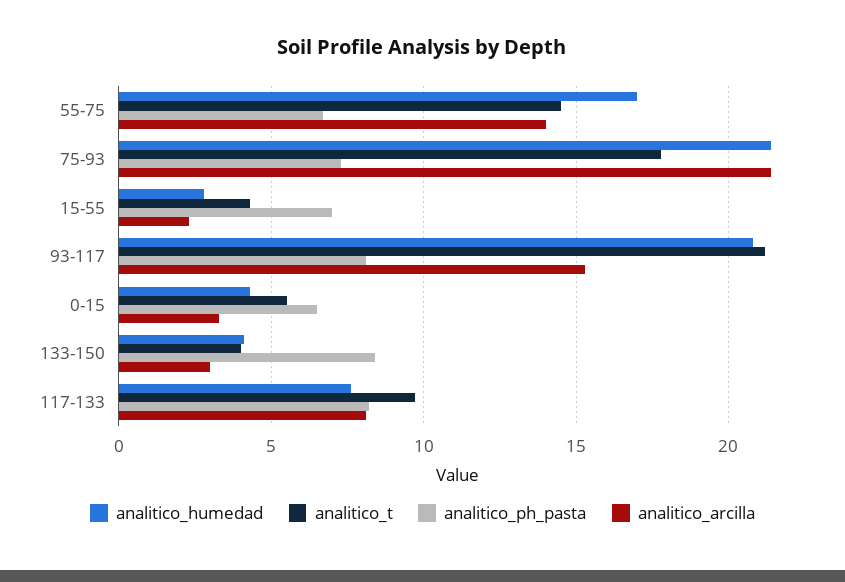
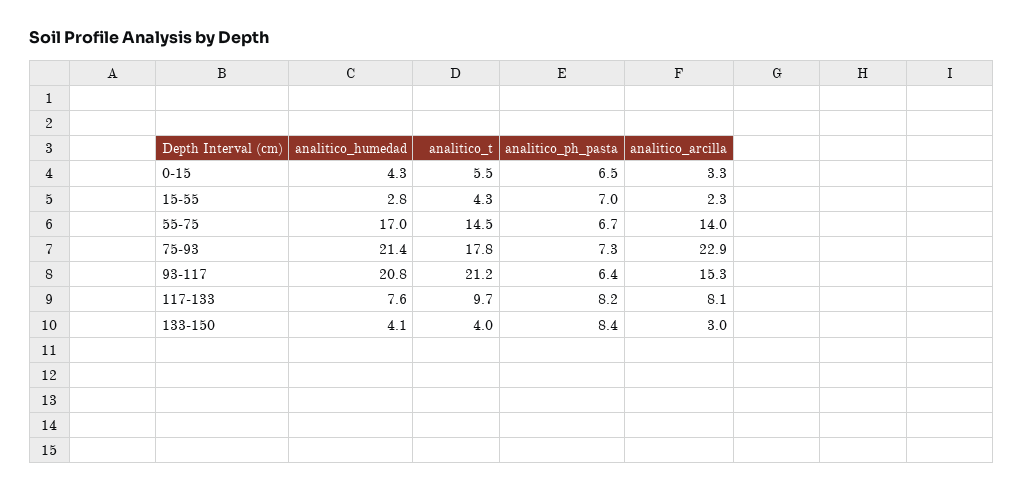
analitico_arcilla, 75-93: 21.5 -> 22.9
analitico_ph_pasta, 93-117: 8 -> 6.4

